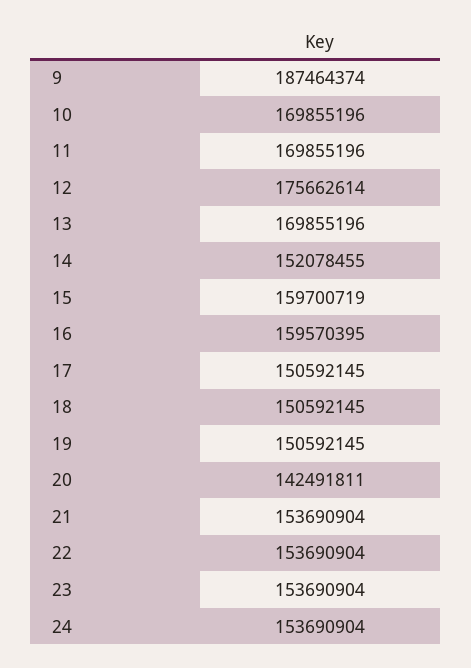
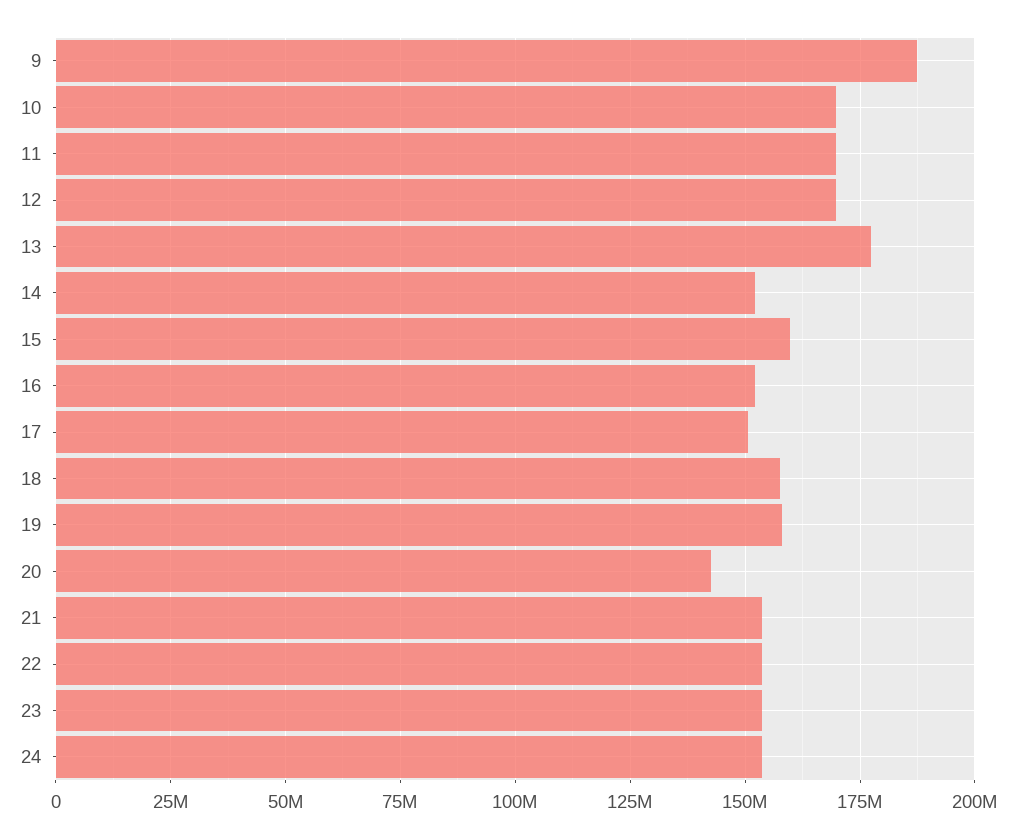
12: 175662614 -> 170000000
13: 169855196 -> 177500000
16: 159570395 -> 152500000
18: 150592145 -> 157500000
19: 150592145 -> 157500000

